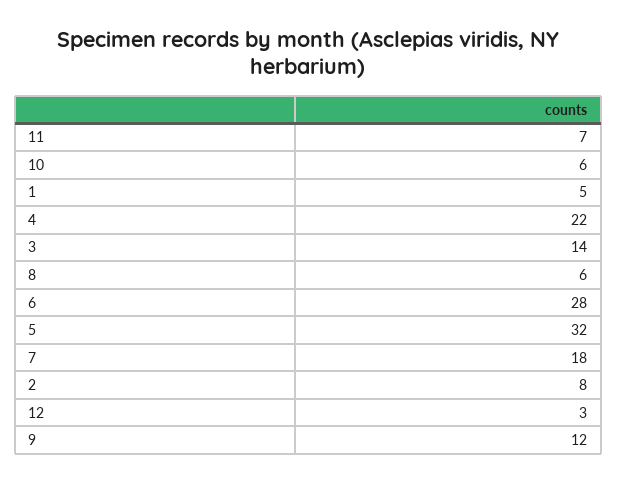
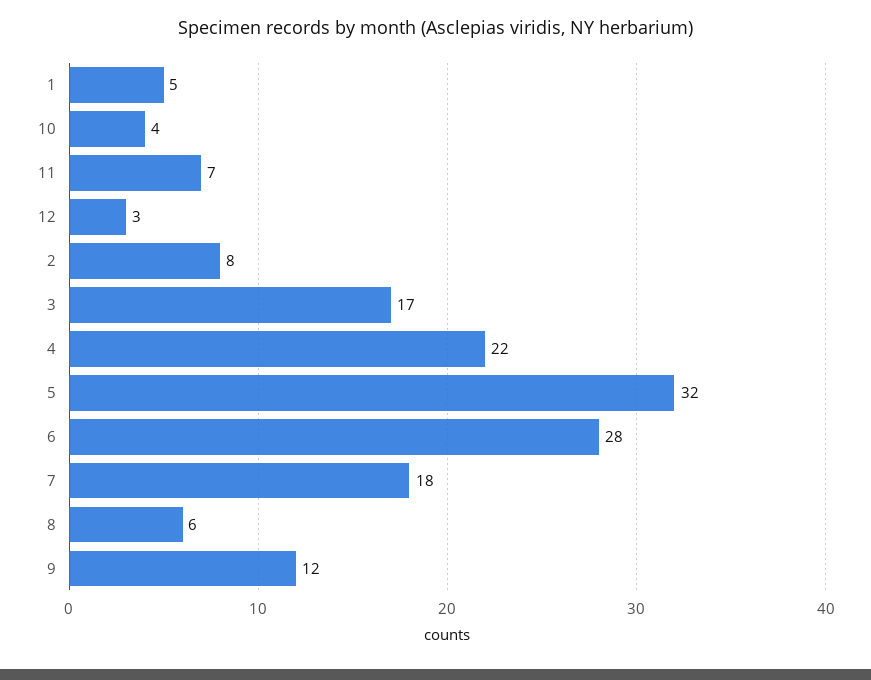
10: 6 -> 4
3: 14 -> 17

